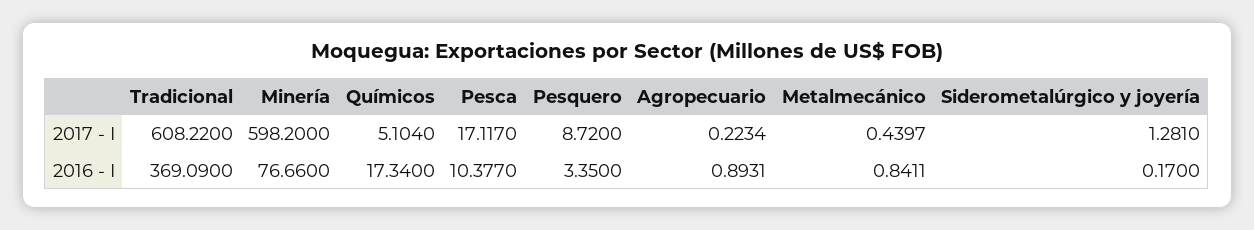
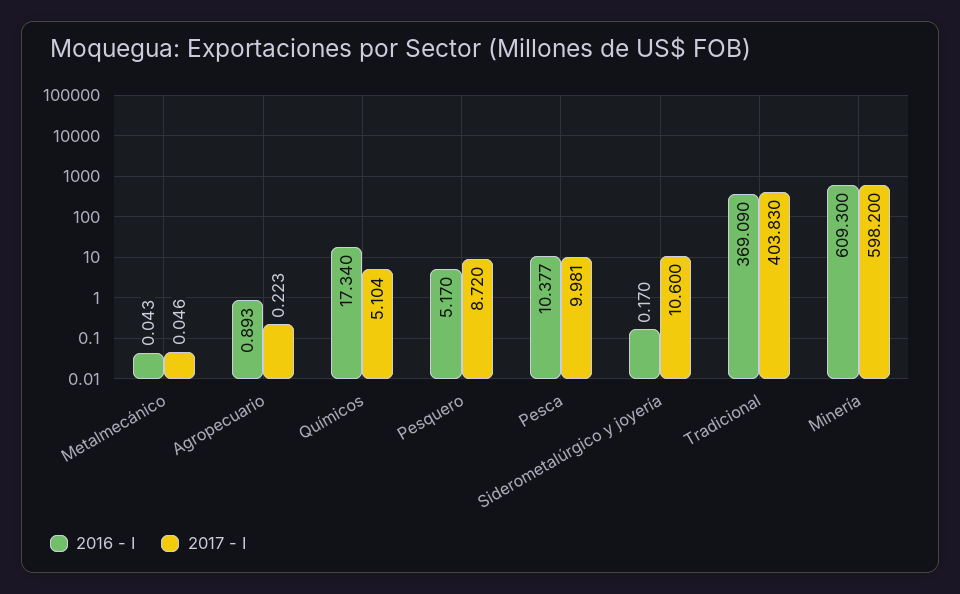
2017 - I, Tradicional: 608.22 -> 403.83
2017 - I, Pesca: 17.117 -> 9.981
2017 - I, Metalmecánico: 0.4397 -> 0.046
2017 - I, Siderometalúrgico y joyería: 1.281 -> 10.6
2016 - I, Minería: 76.66 -> 609.3
2016 - I, Pesquero: 3.35 -> 5.17
2016 - I, Metalmecánico: 0.8411 -> 0.043

